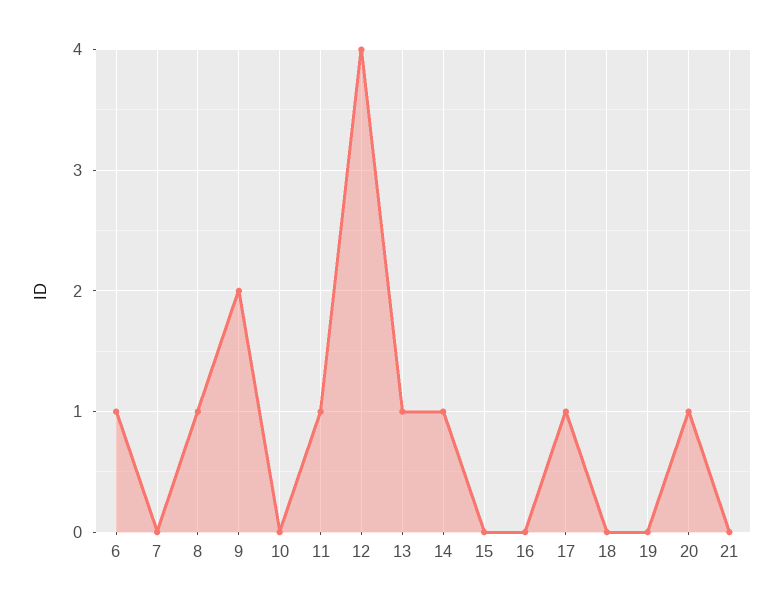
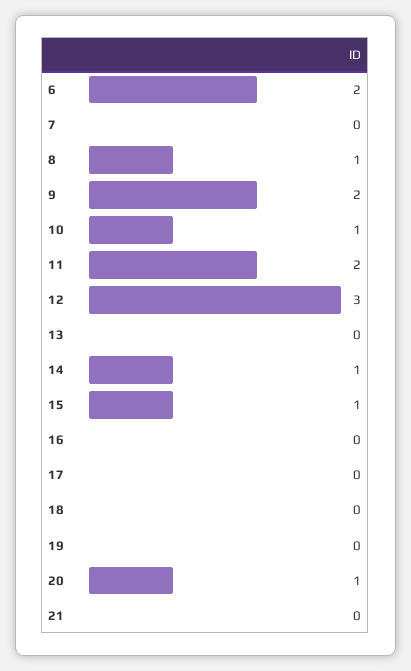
6: 1 -> 2
10: 0 -> 1
11: 1 -> 2
12: 4 -> 3
13: 1 -> 0
15: 0 -> 1
17: 1 -> 0

